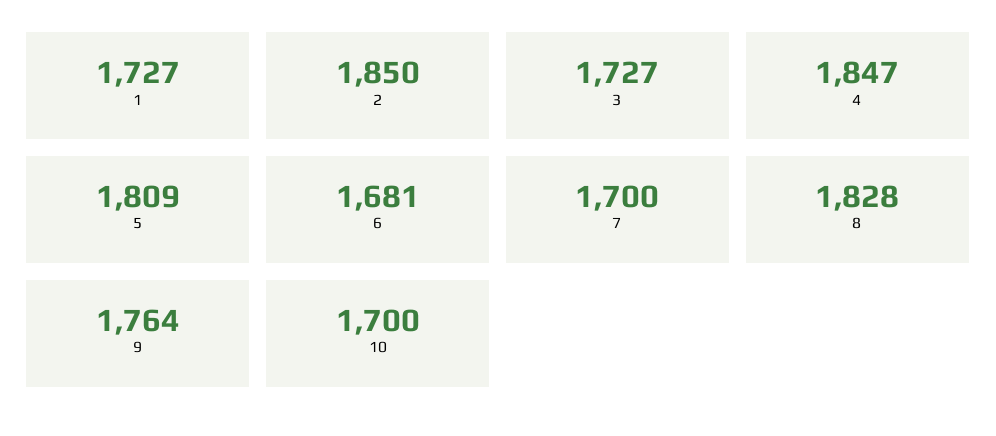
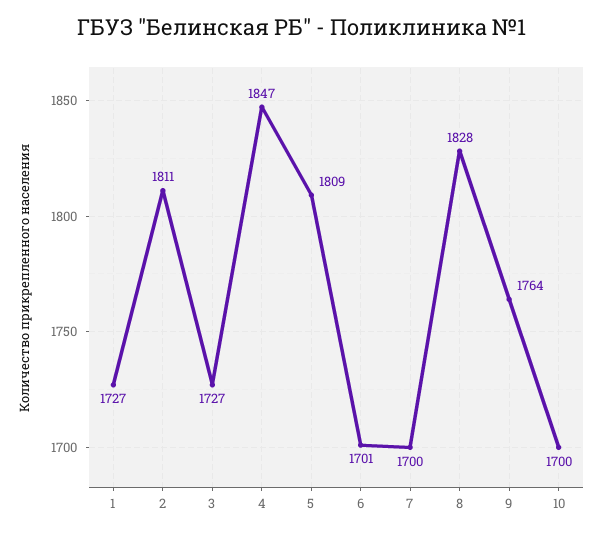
2: 1850 -> 1811
6: 1681 -> 1701

